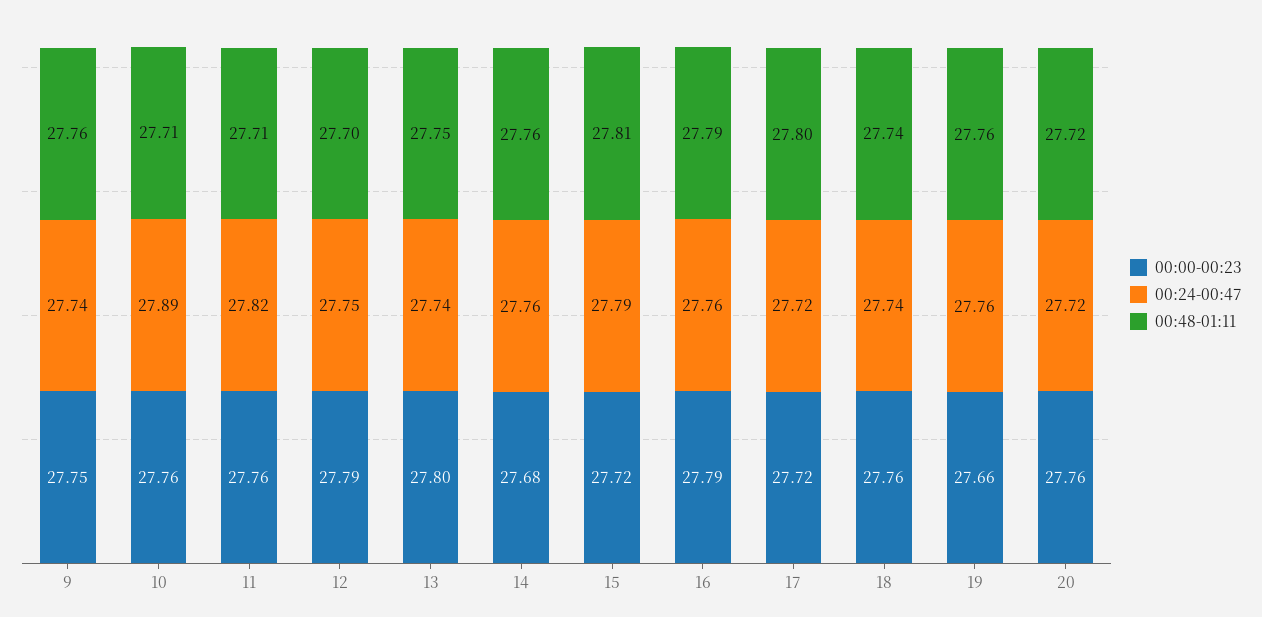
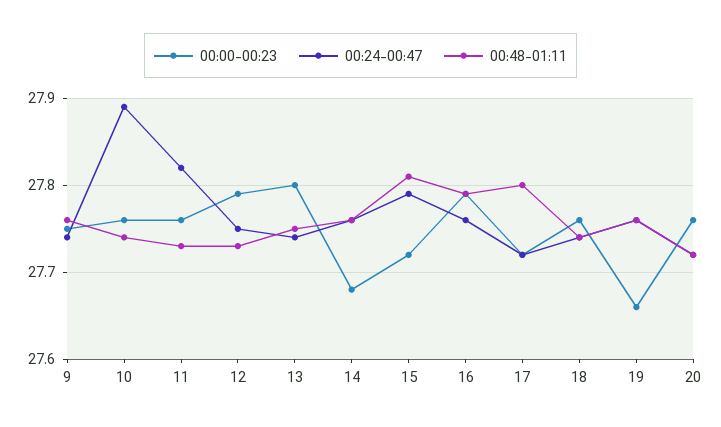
00:48-01:11, 10: 27.71 -> 27.74
00:48-01:11, 11: 27.71 -> 27.73
00:48-01:11, 12: 27.7 -> 27.73

